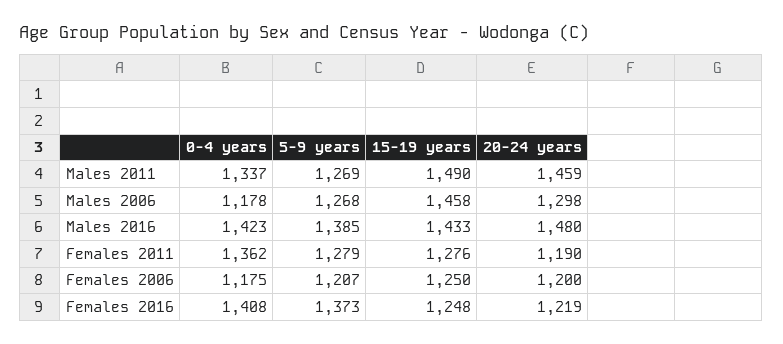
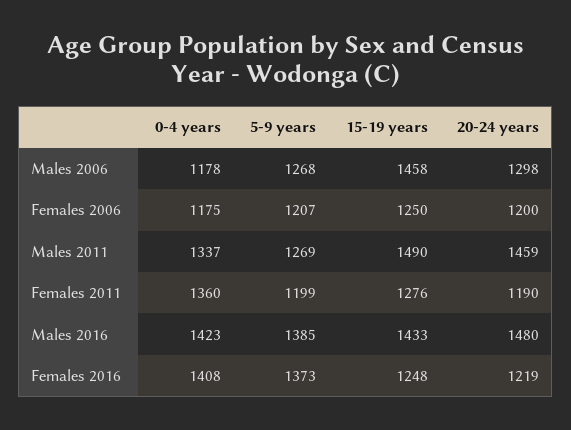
0-4 years, Females 2011: 1362 -> 1360
5-9 years, Females 2011: 1279 -> 1199

